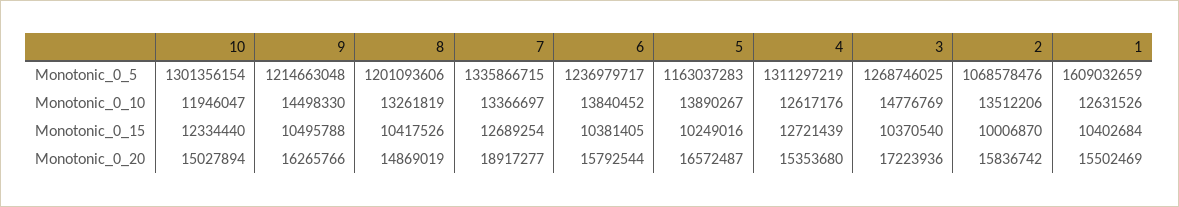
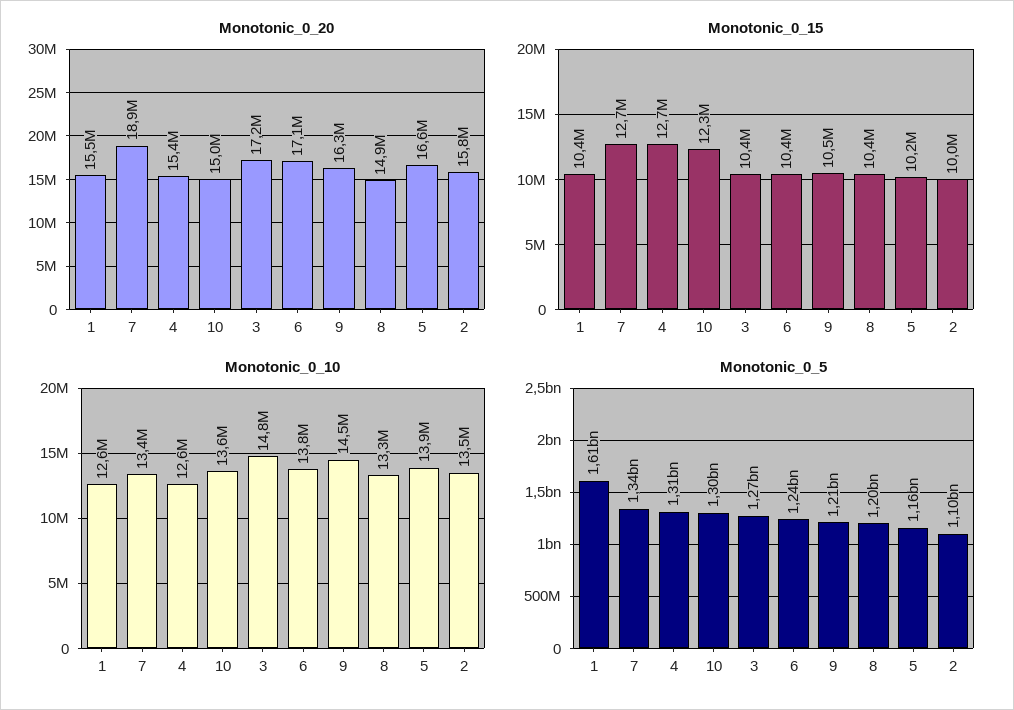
Monotonic_0_5, 2: 1068578476 -> 1100000000
Monotonic_0_10, 10: 11946047 -> 13600000
Monotonic_0_20, 6: 15792544 -> 17100000

